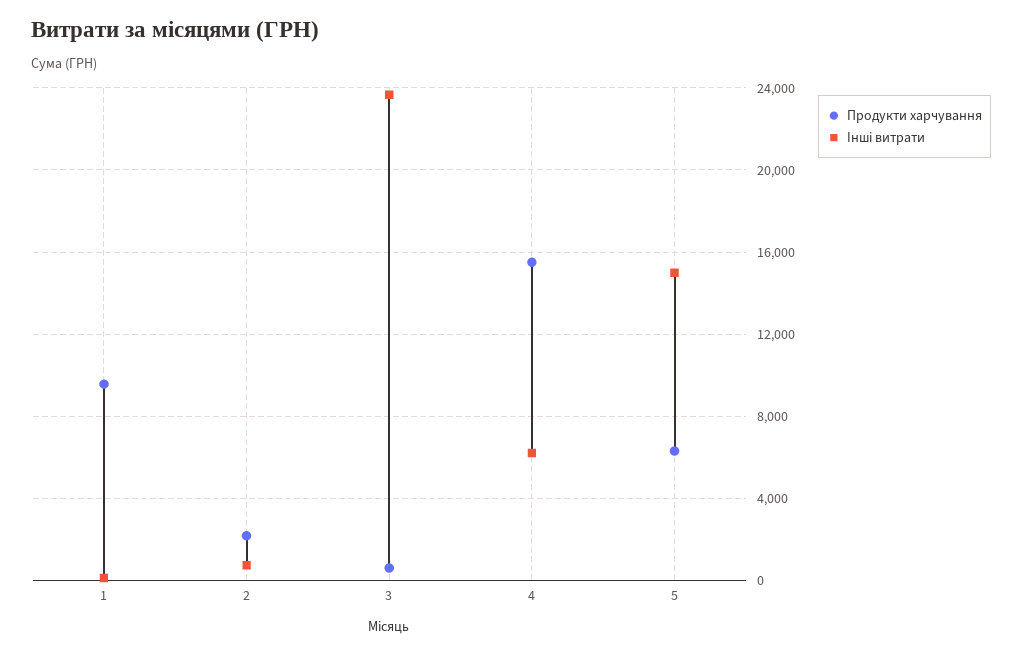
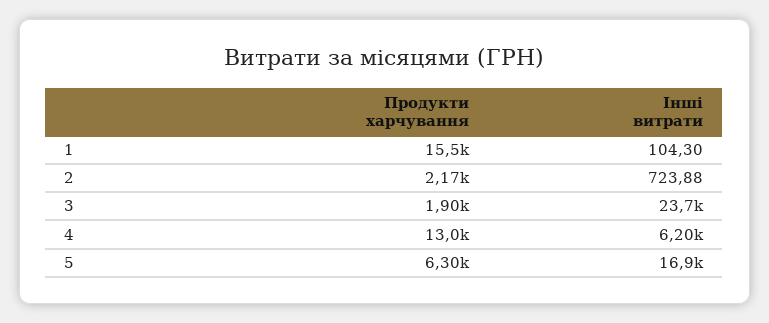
Продукти харчування, 1: 9500 -> 15500
Продукти харчування, 3: 500 -> 1900
Продукти харчування, 4: 15500 -> 13000
Інші витрати, 5: 15000 -> 16900

